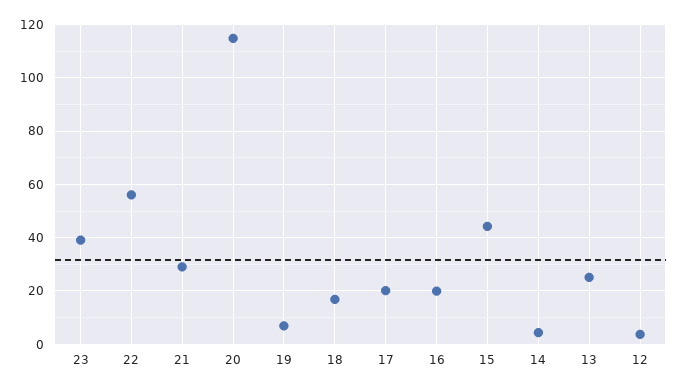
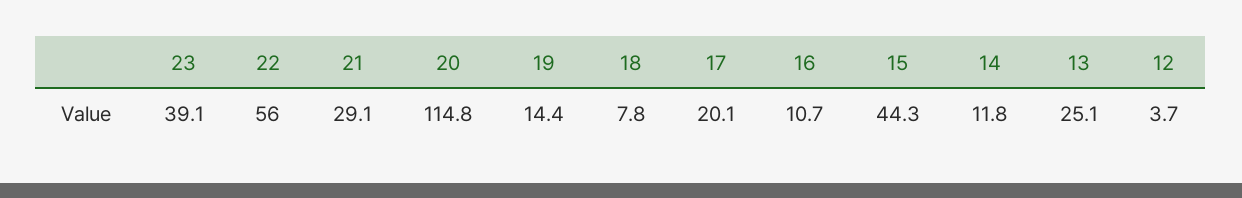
19: 7.5 -> 14.4
18: 17.5 -> 7.8
16: 20 -> 10.7
14: 5 -> 11.8

